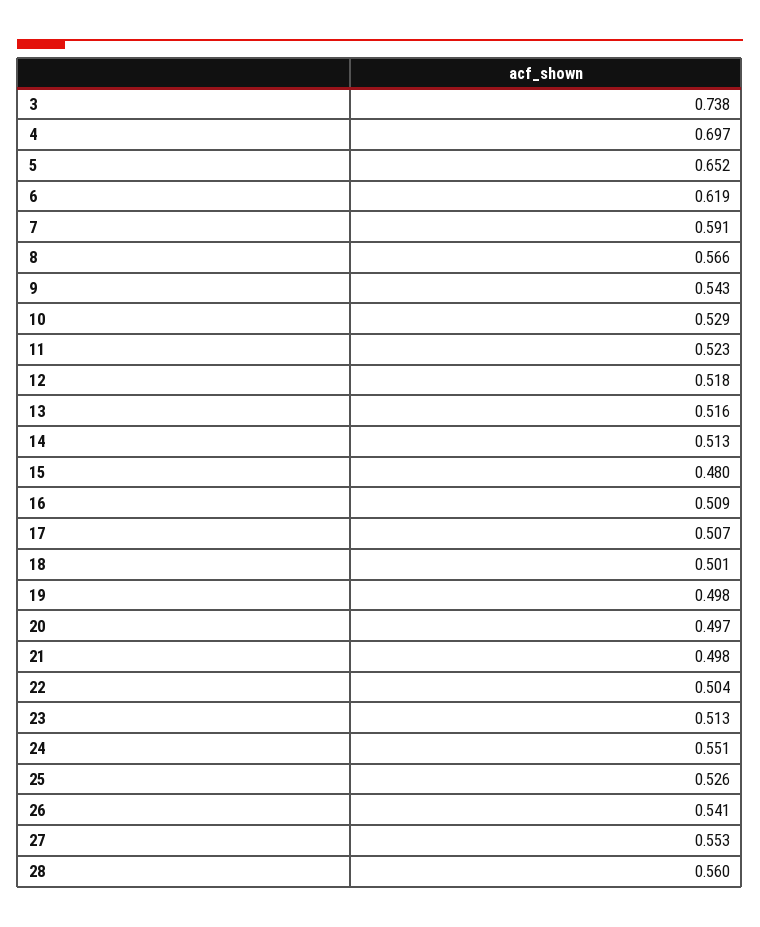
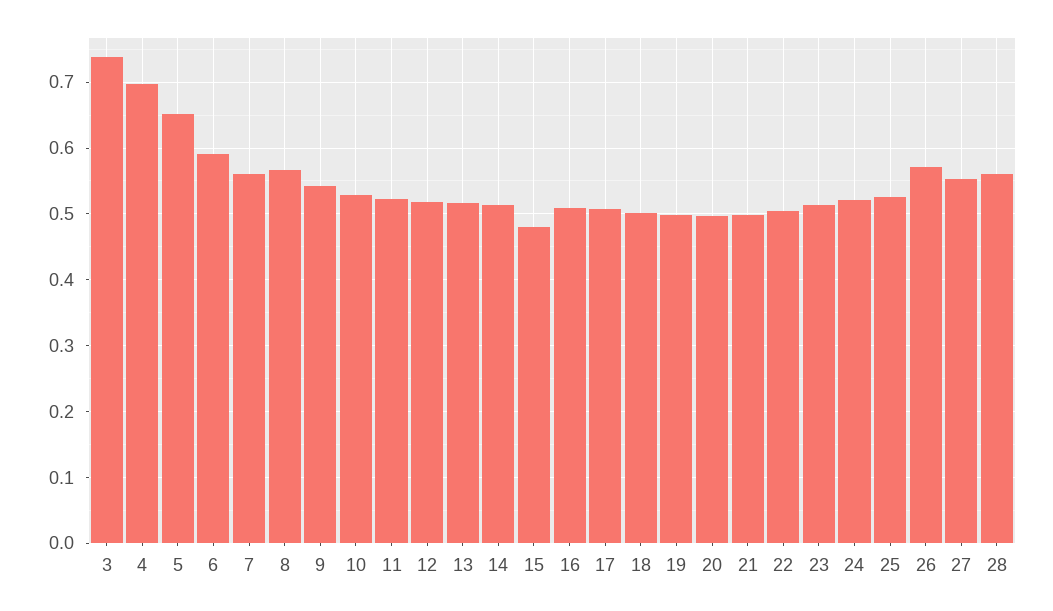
6: 0.619 -> 0.59
7: 0.591 -> 0.56
24: 0.551 -> 0.52
26: 0.541 -> 0.57

